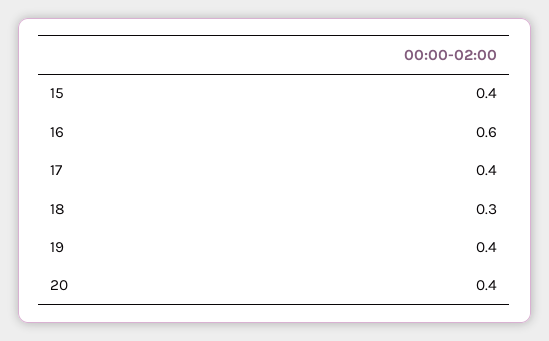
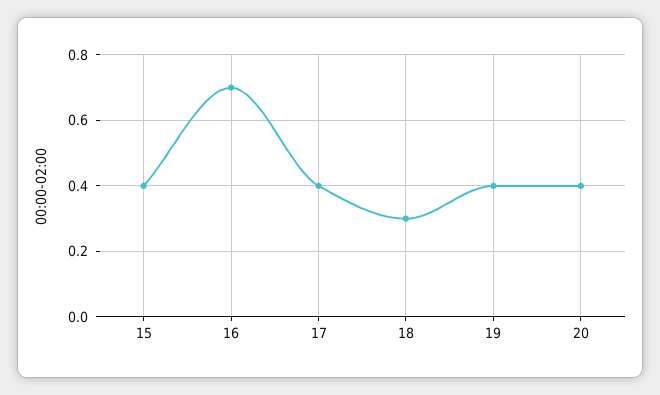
16: 0.6 -> 0.7

